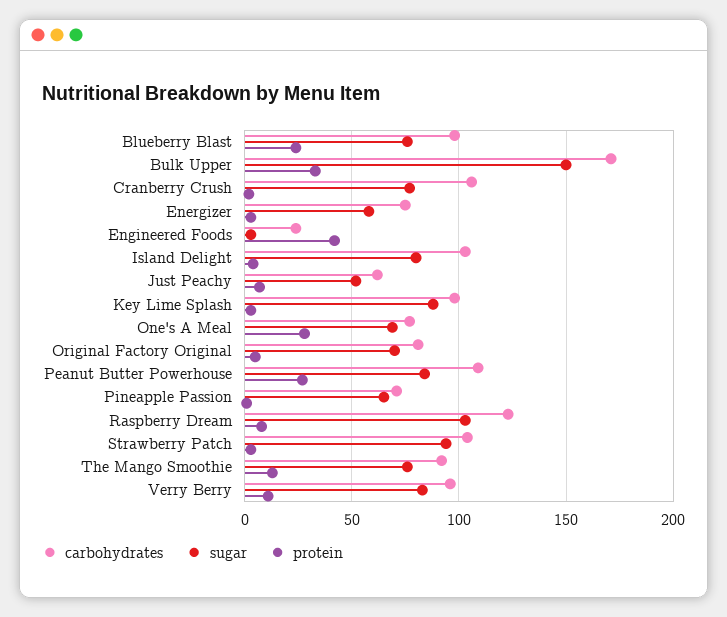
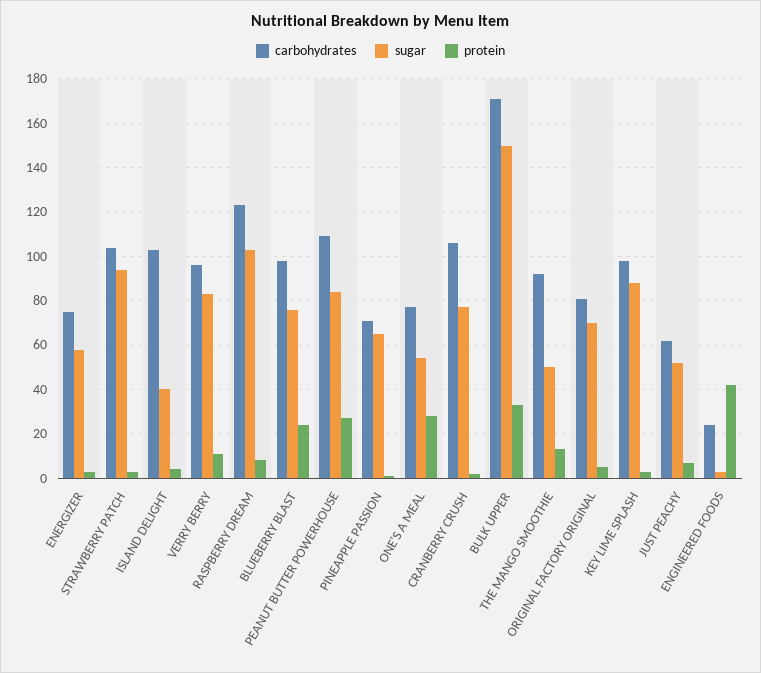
sugar, Island Delight: 80 -> 40
sugar, One's A Meal: 70 -> 55
sugar, The Mango Smoothie: 75 -> 50

